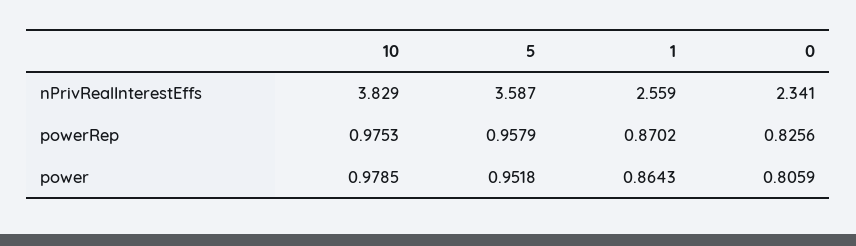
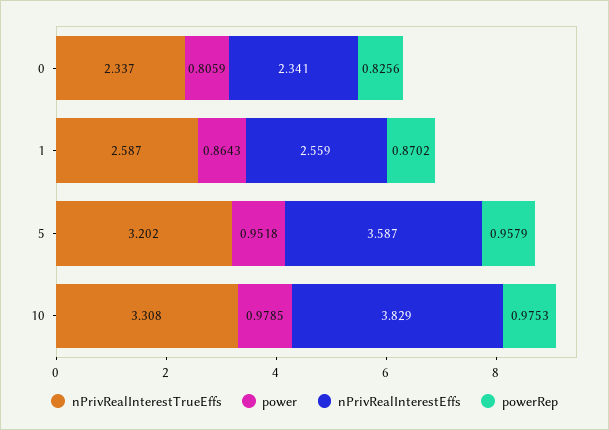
nPrivRealInterestTrueEffs, 0: none -> 2.337
nPrivRealInterestTrueEffs, 1: none -> 2.587
nPrivRealInterestTrueEffs, 5: none -> 3.202
nPrivRealInterestTrueEffs, 10: none -> 3.308

